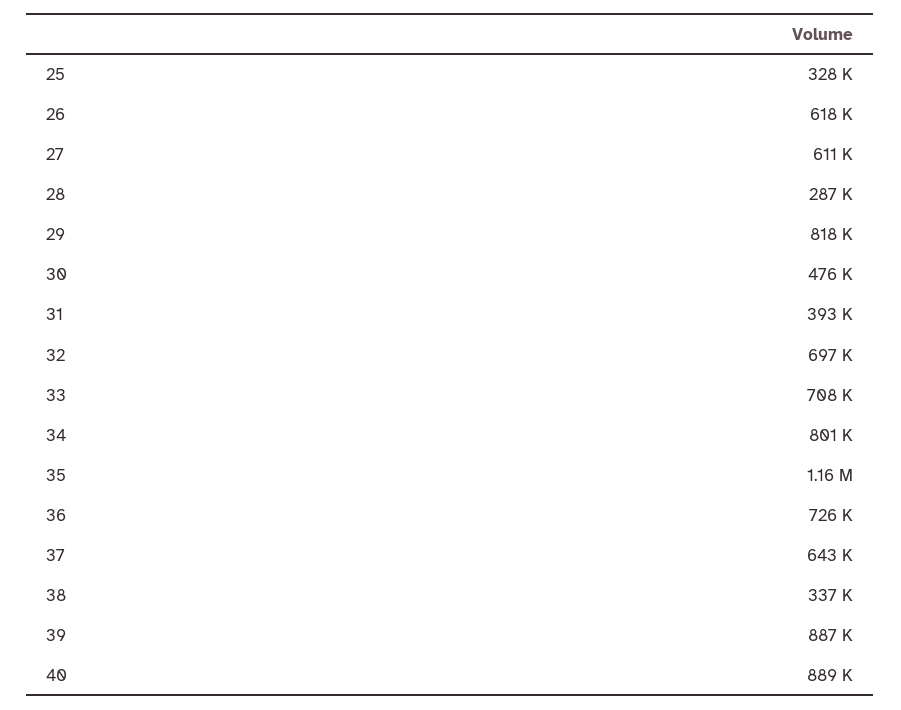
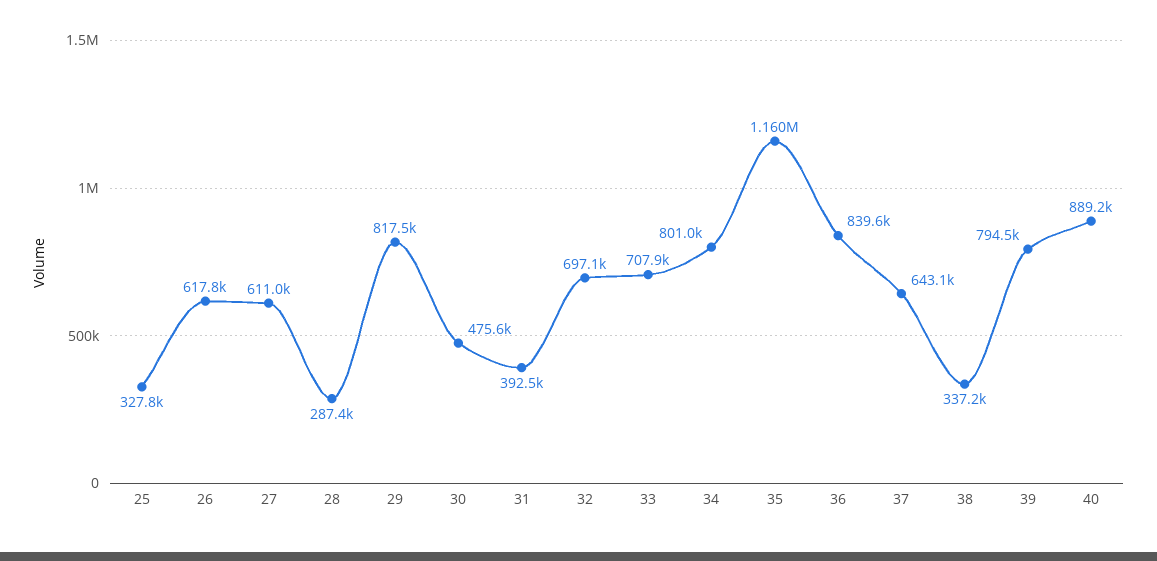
36: 726000 -> 839600
39: 887000 -> 794500

